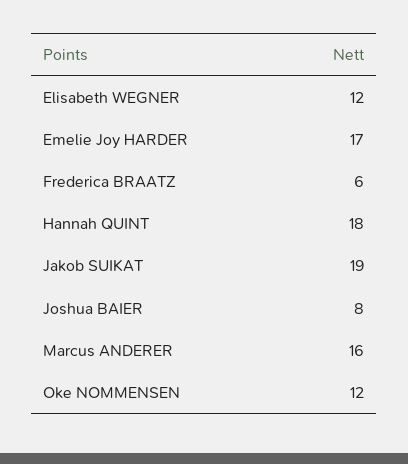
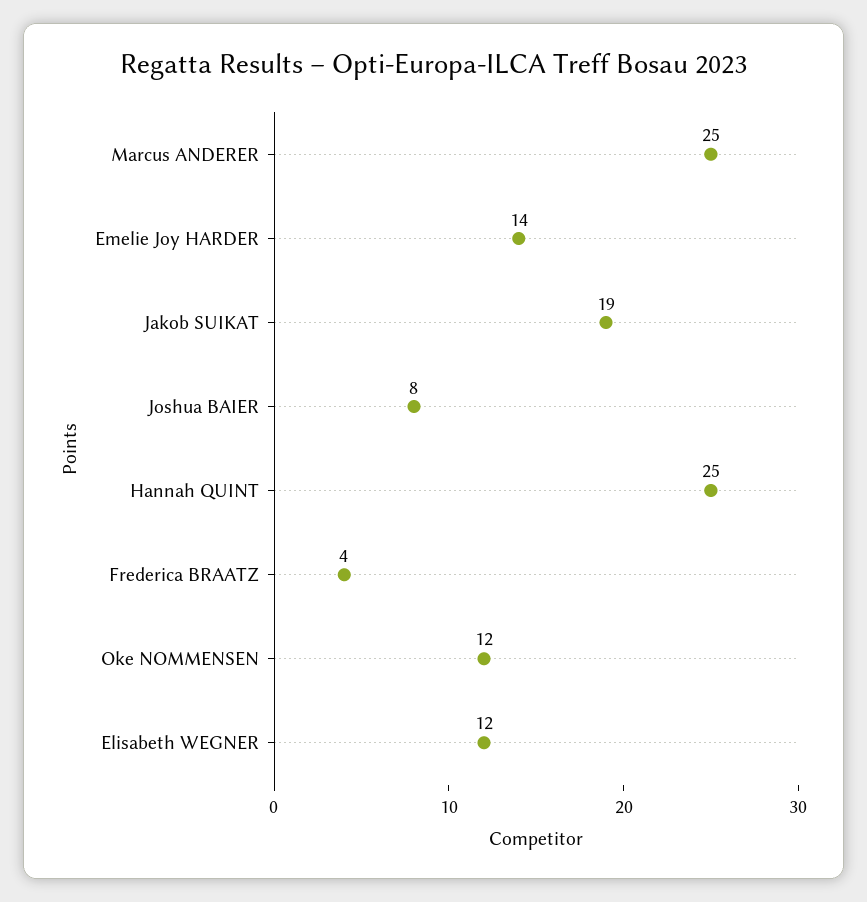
Emelie Joy HARDER: 17 -> 14
Frederica BRAATZ: 6 -> 4
Hannah QUINT: 18 -> 25
Marcus ANDERER: 16 -> 25

